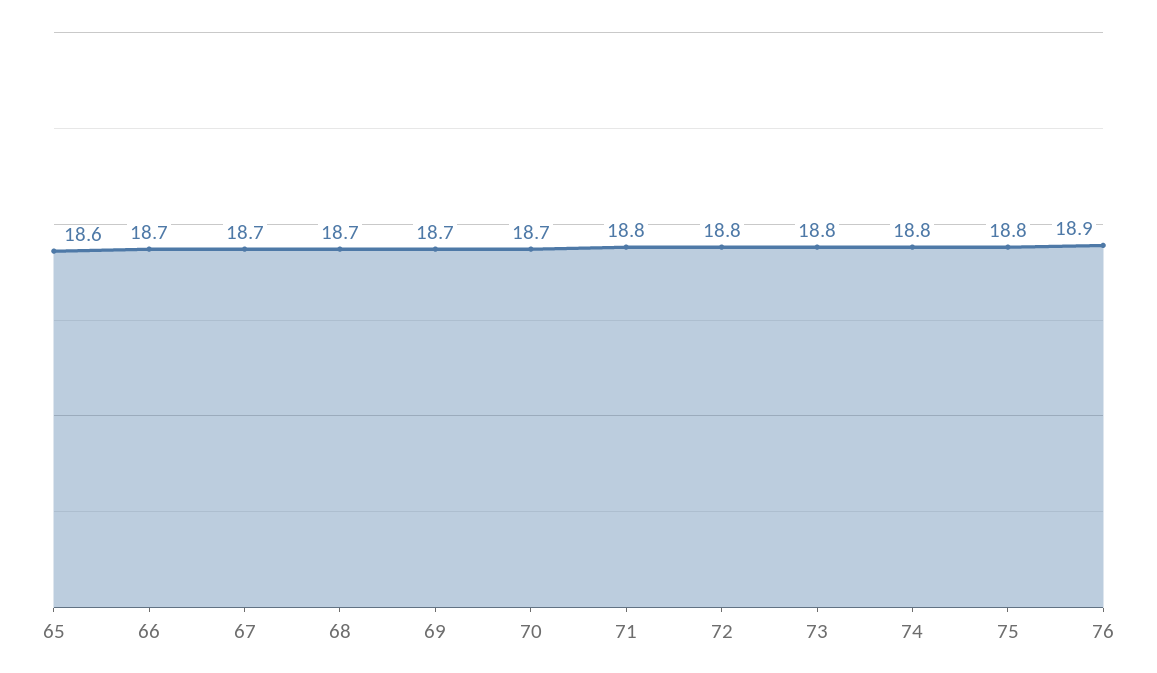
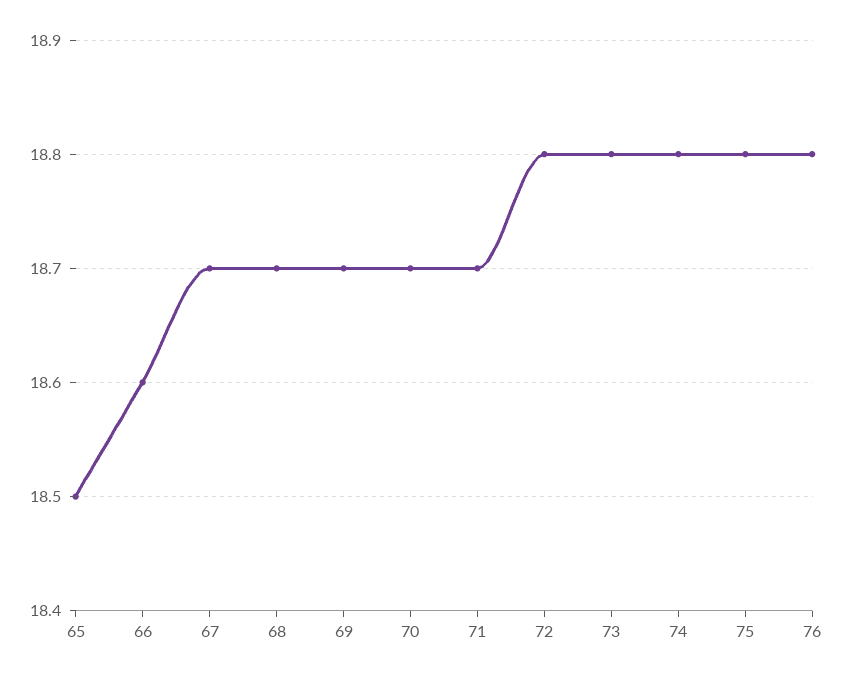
65: 18.6 -> 18.5
66: 18.7 -> 18.6
71: 18.8 -> 18.7
76: 18.9 -> 18.8

